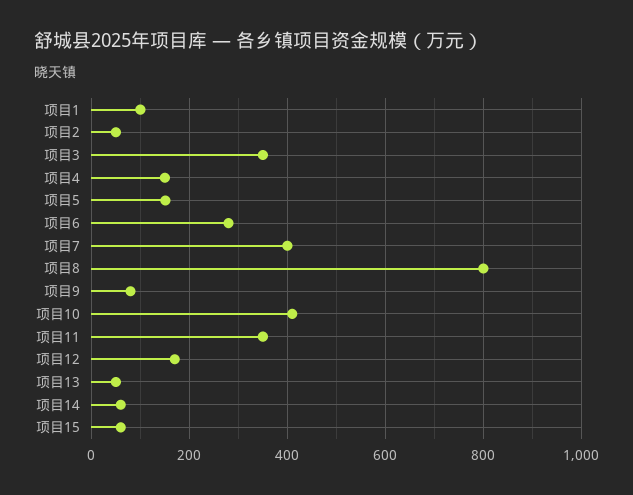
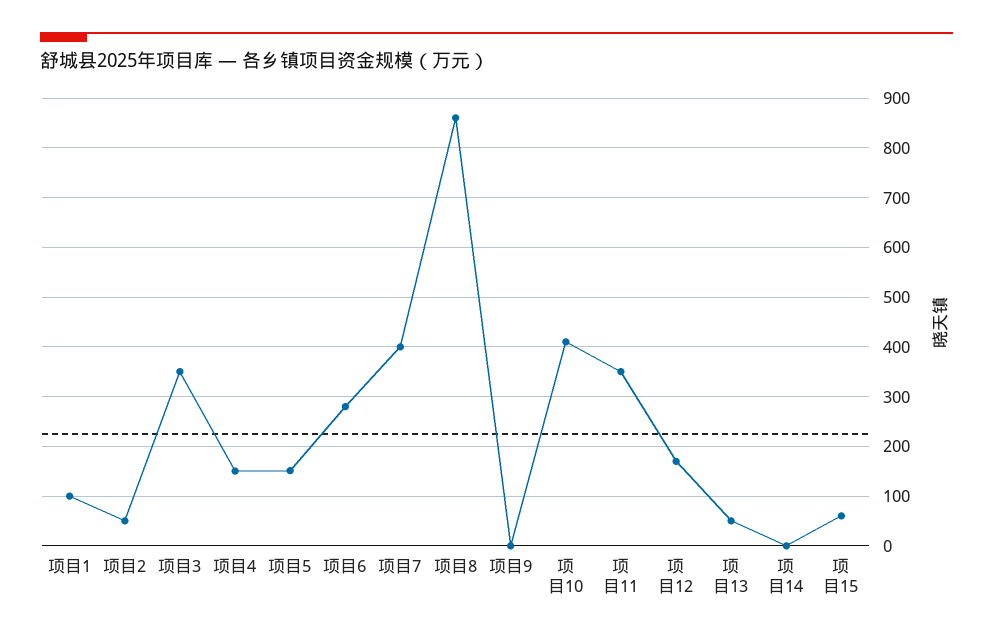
项目8: 800 -> 860
项目9: 80 -> 0
项目14: 60 -> 0

